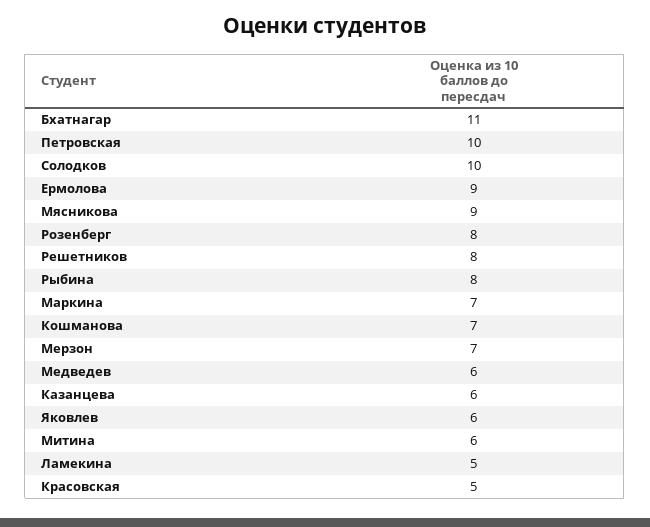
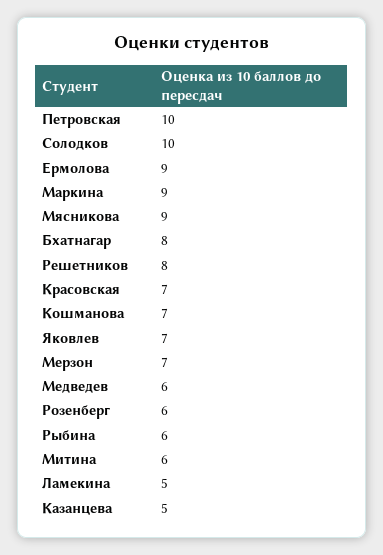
Бхатнагар: 11 -> 8
Розенберг: 8 -> 6
Рыбина: 8 -> 6
Маркина: 7 -> 9
Казанцева: 6 -> 5
Яковлев: 6 -> 7
Красовская: 5 -> 7

